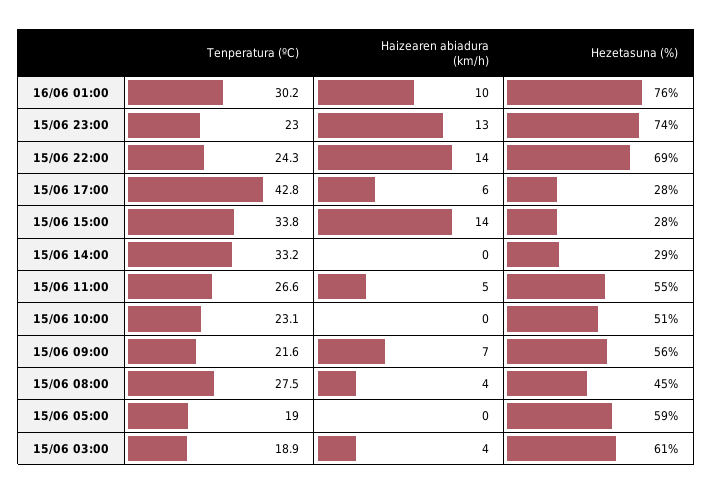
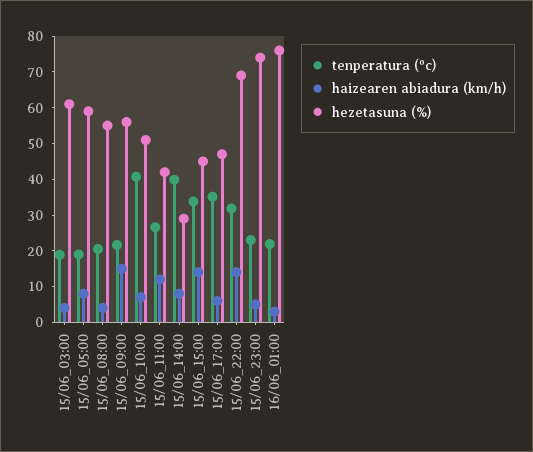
Tenperatura (ºC), 16/06 01:00: 30.2 -> 22.5
Haizearen abiadura (km/h), 16/06 01:00: 10 -> 2.5
Haizearen abiadura (km/h), 15/06 23:00: 13 -> 5
Tenperatura (ºC), 15/06 22:00: 24.3 -> 32.5
Tenperatura (ºC), 15/06 17:00: 42.8 -> 35
Hezetasuna (%), 15/06 17:00: 28 -> 47.5
Hezetasuna (%), 15/06 15:00: 28 -> 45
Tenperatura (ºC), 15/06 14:00: 33.2 -> 40
Haizearen abiadura (km/h), 15/06 14:00: 0 -> 7.5
Haizearen abiadura (km/h), 15/06 11:00: 5 -> 12.5
Hezetasuna (%), 15/06 11:00: 55 -> 42.5
Tenperatura (ºC), 15/06 10:00: 23.1 -> 40
Haizearen abiadura (km/h), 15/06 10:00: 0 -> 7.5
Haizearen abiadura (km/h), 15/06 09:00: 7 -> 15
Tenperatura (ºC), 15/06 08:00: 27.5 -> 20
Hezetasuna (%), 15/06 08:00: 45 -> 55
Haizearen abiadura (km/h), 15/06 05:00: 0 -> 7.5

